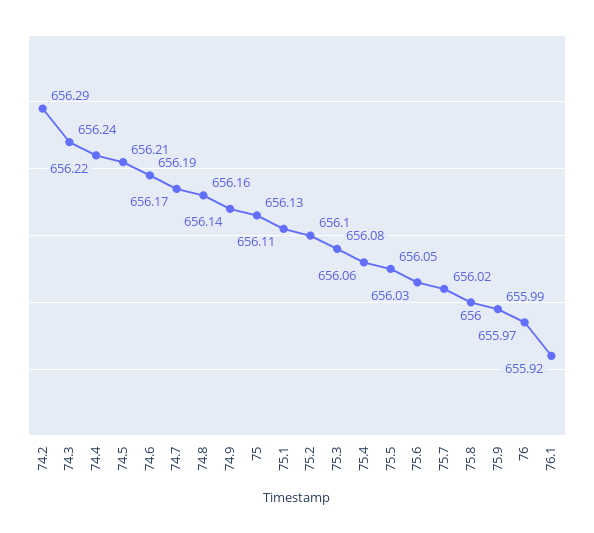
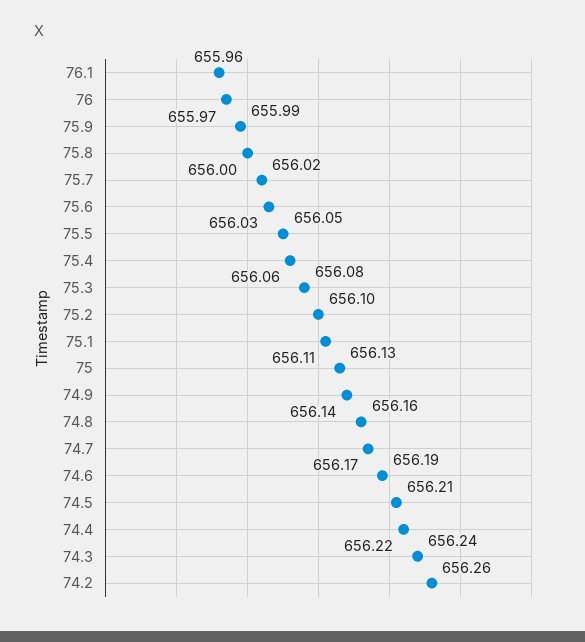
74.2: 656.29 -> 656.26
76.1: 655.92 -> 655.96

